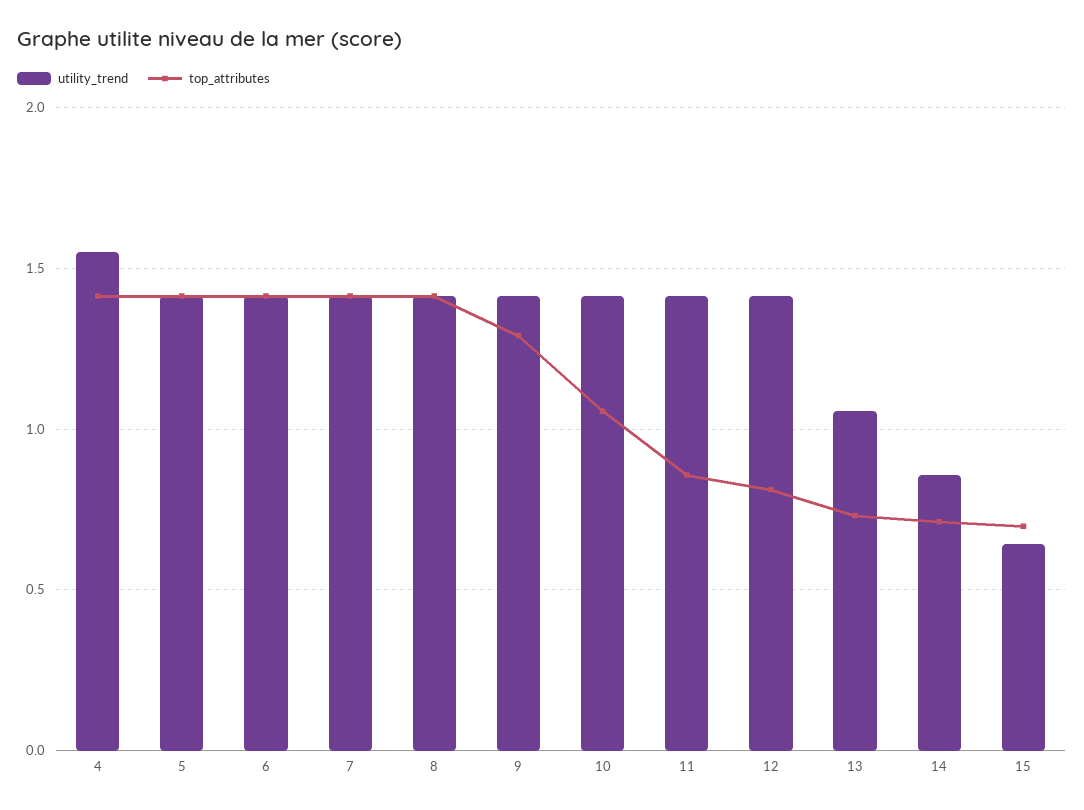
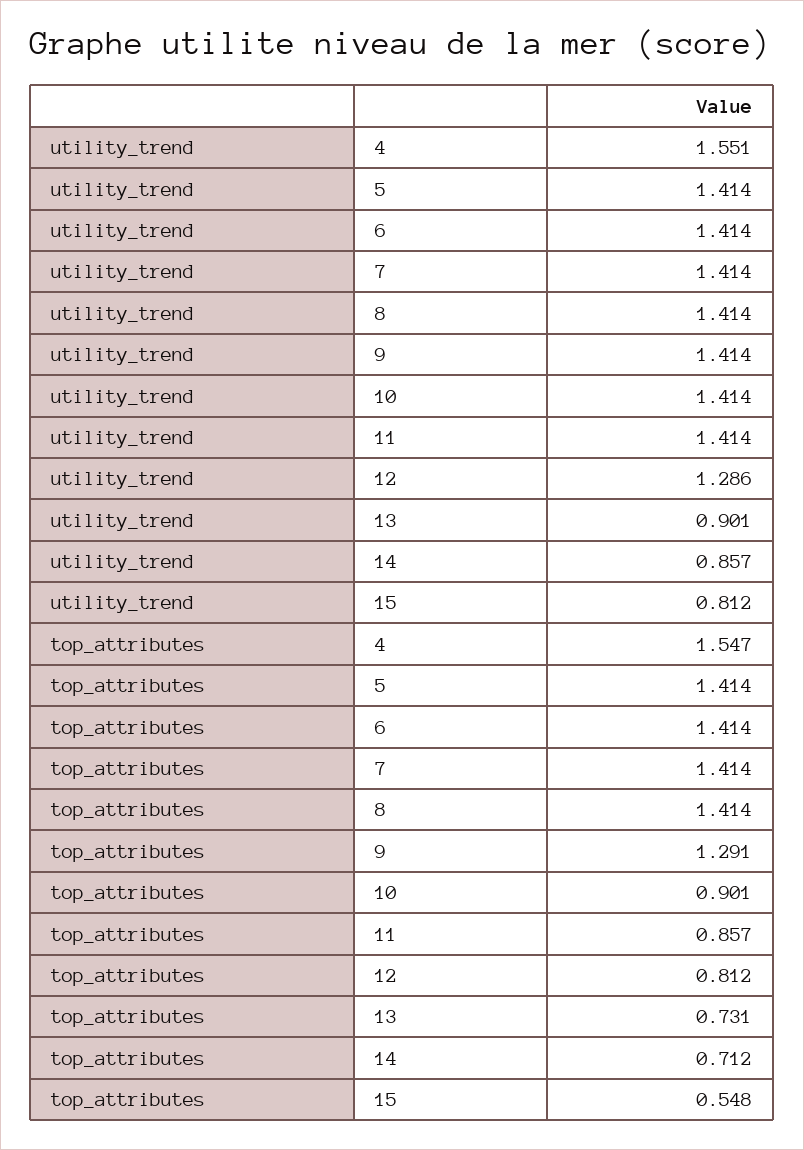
top_attributes, 4: 1.4 -> 1.547
top_attributes, 10: 1.05 -> 0.901
utility_trend, 12: 1.4 -> 1.286
utility_trend, 13: 1.05 -> 0.901
utility_trend, 15: 0.65 -> 0.812
top_attributes, 15: 0.7 -> 0.548

